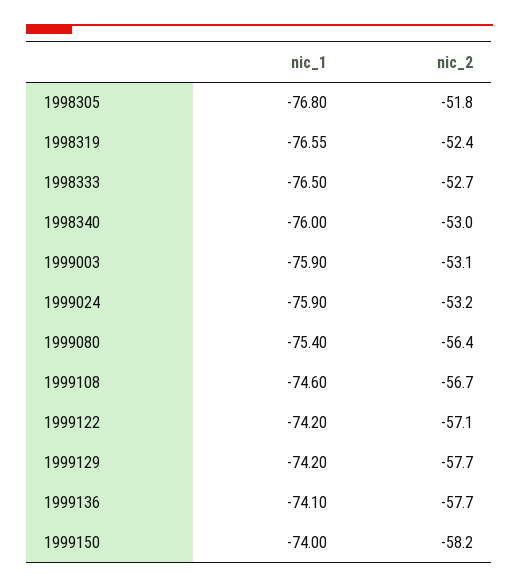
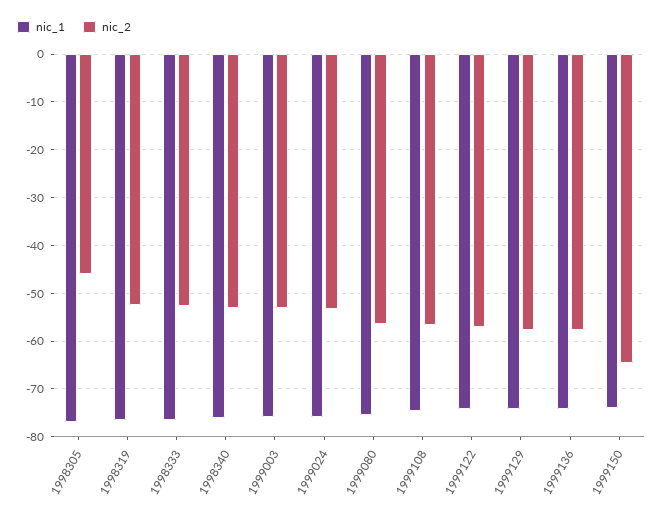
nic_2, 1998305: -51.8 -> -46
nic_2, 1999150: -58.2 -> -64

